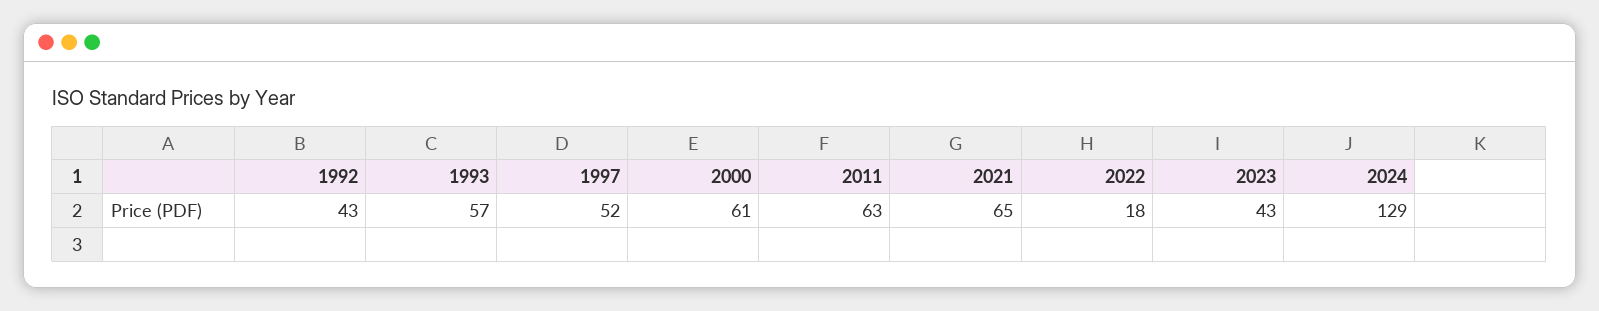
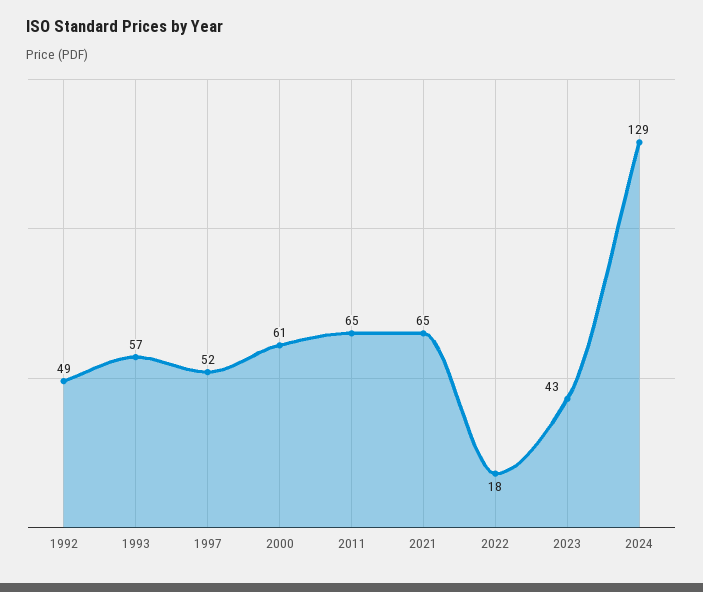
1992: 43 -> 49
2011: 63 -> 65

